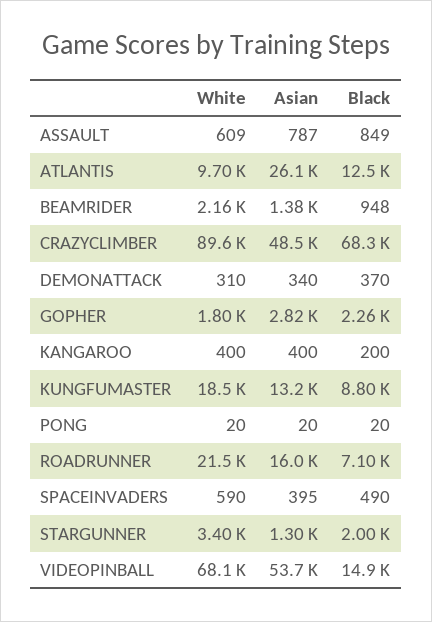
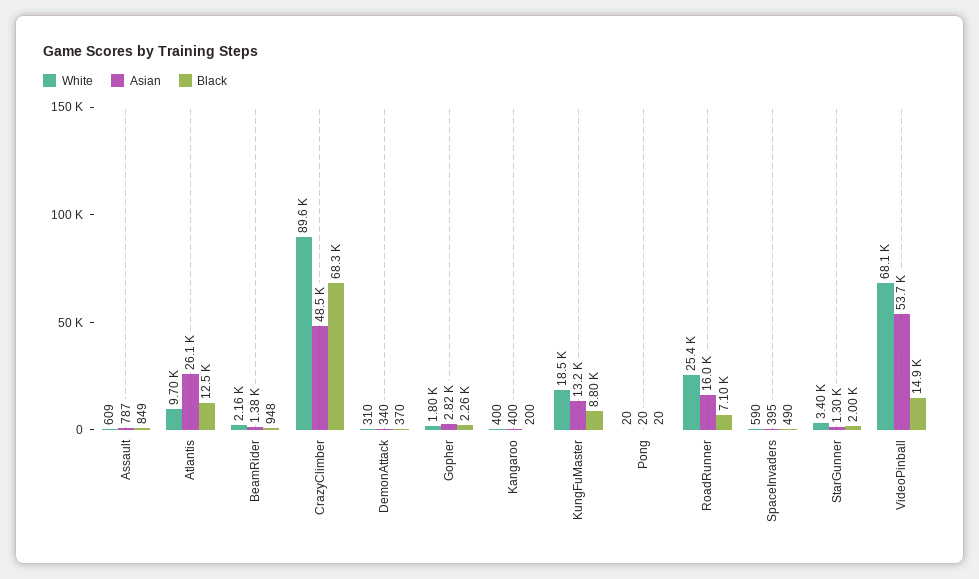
White, ROADRUNNER: 21500 -> 25400

